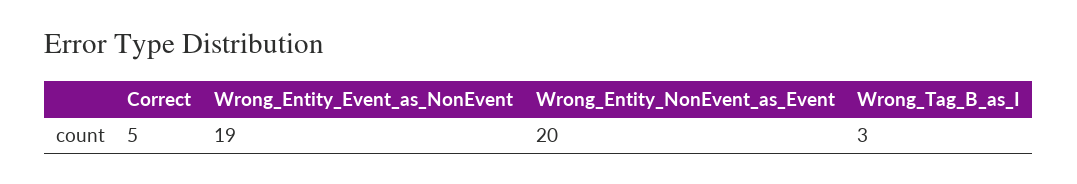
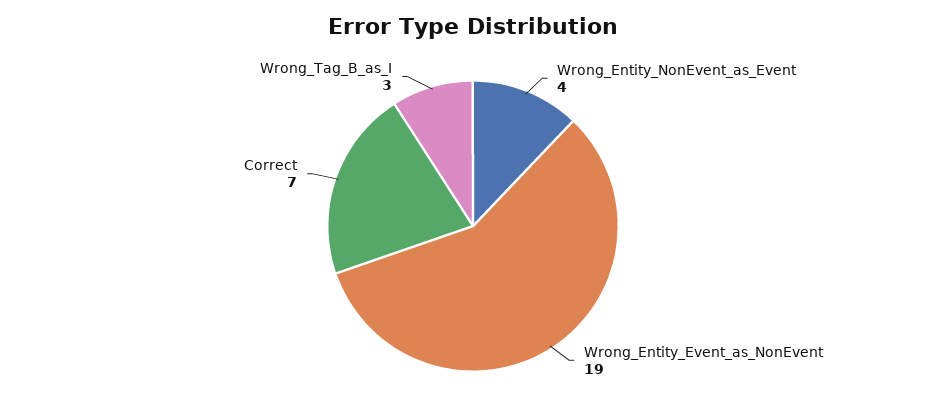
Correct: 5 -> 7
Wrong_Entity_NonEvent_as_Event: 20 -> 4

